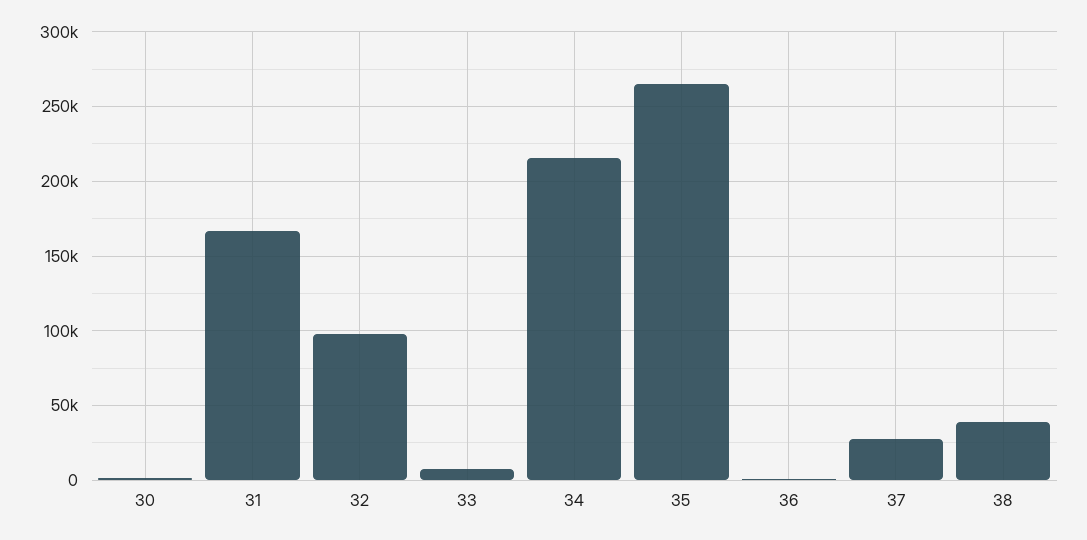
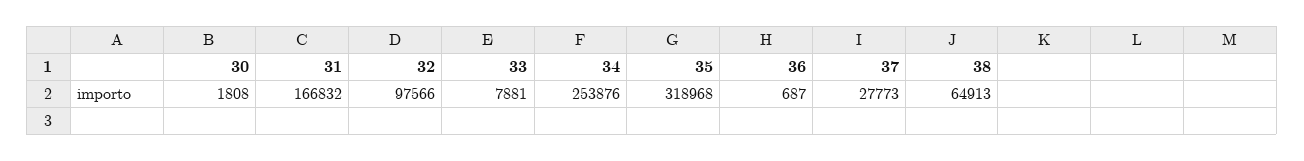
34: 215000 -> 253876
35: 265000 -> 318968
38: 40000 -> 64913

